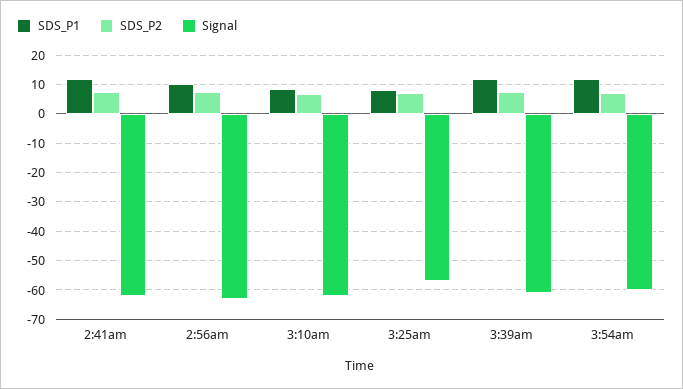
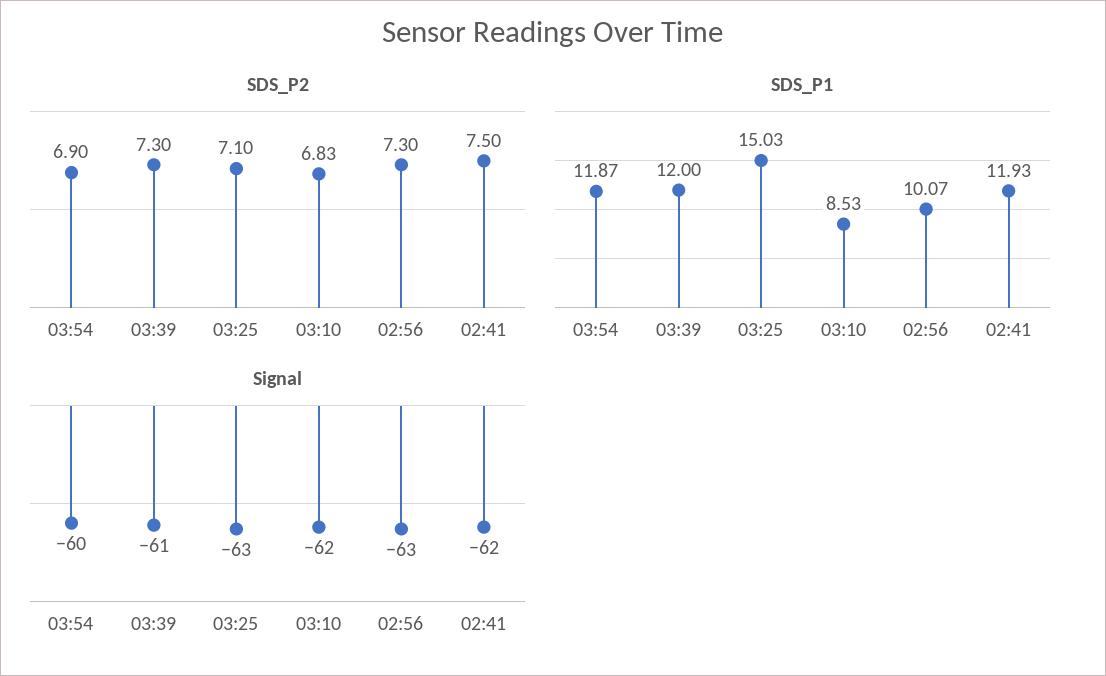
SDS_P1, 3:25am: 7.5 -> 15.03
Signal, 3:25am: -57.5 -> -63

